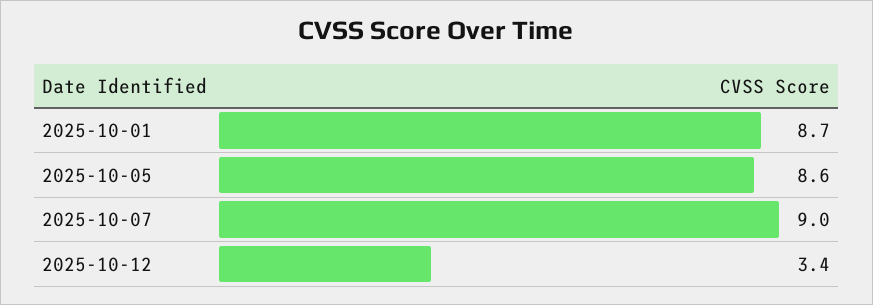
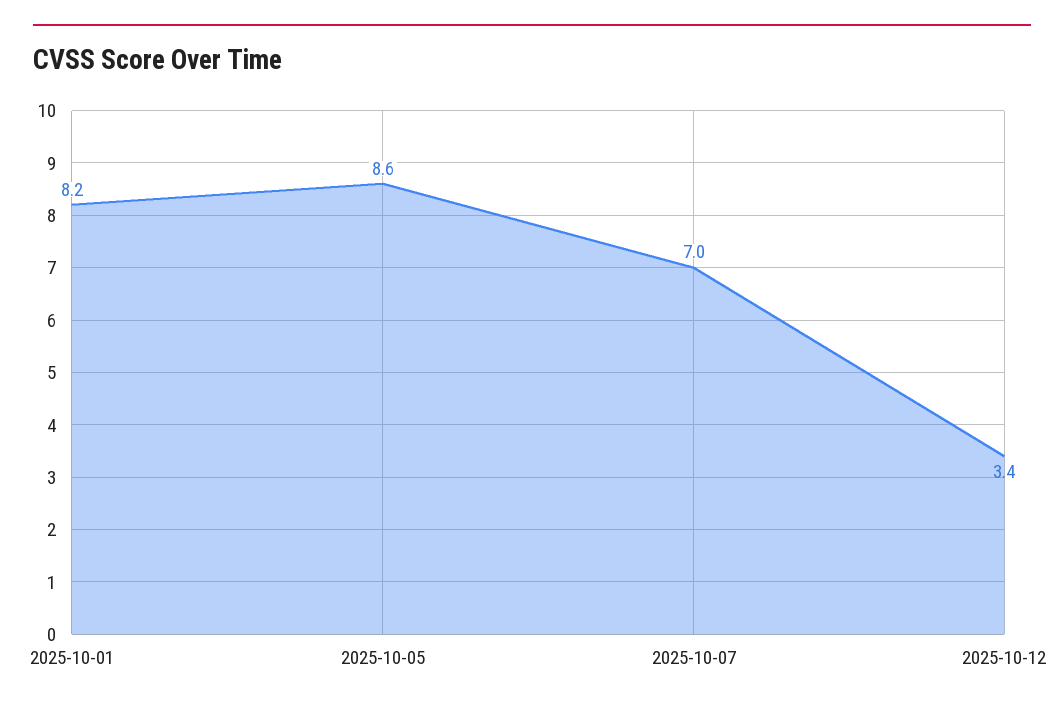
2025-10-01: 8.7 -> 8.2
2025-10-07: 9 -> 7

